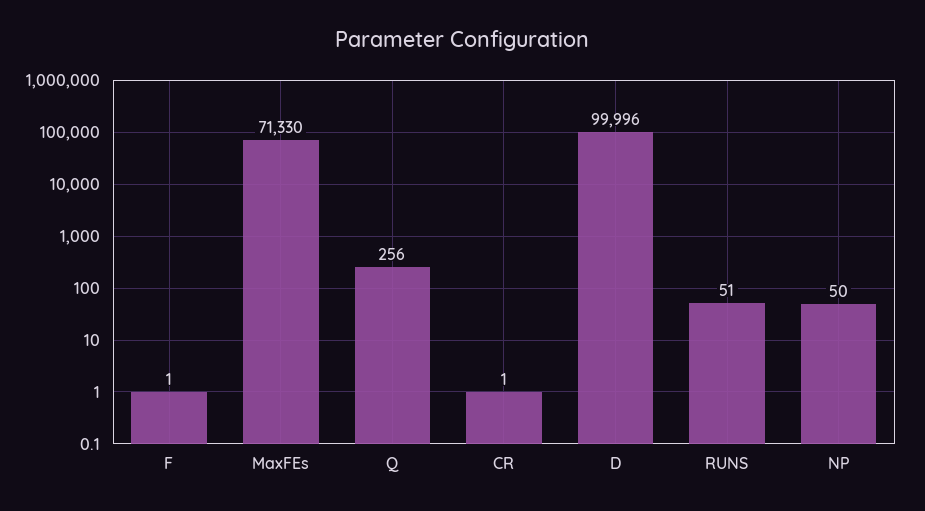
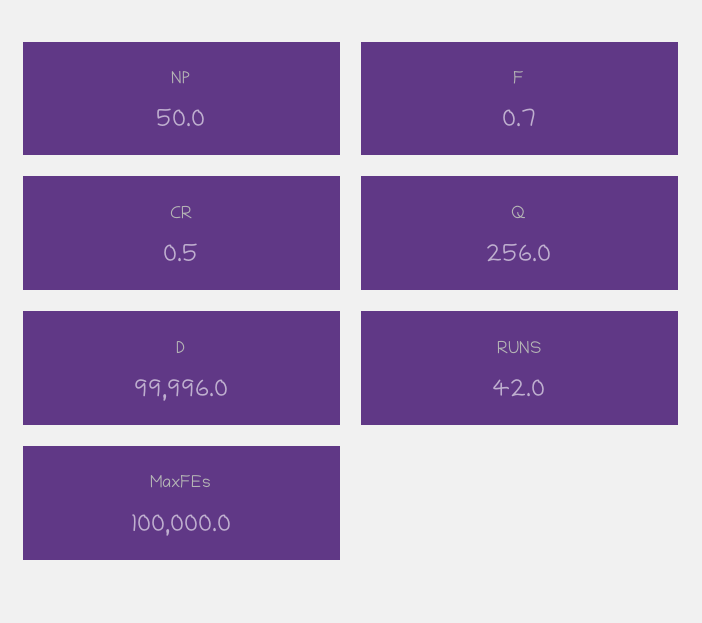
MaxFEs: 71330 -> 100000
RUNS: 51 -> 42

